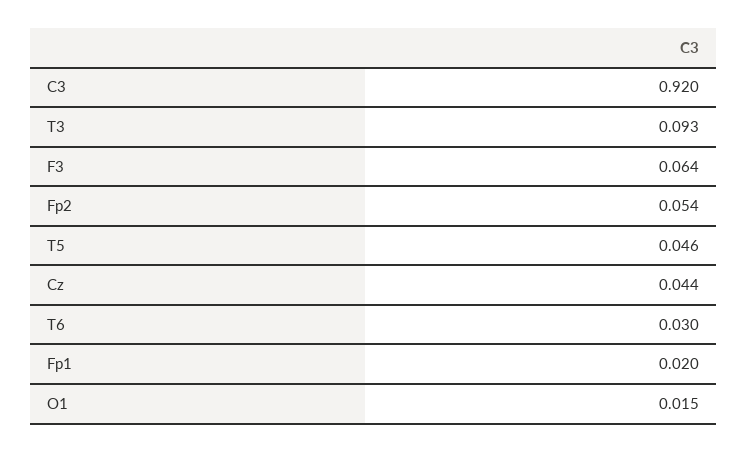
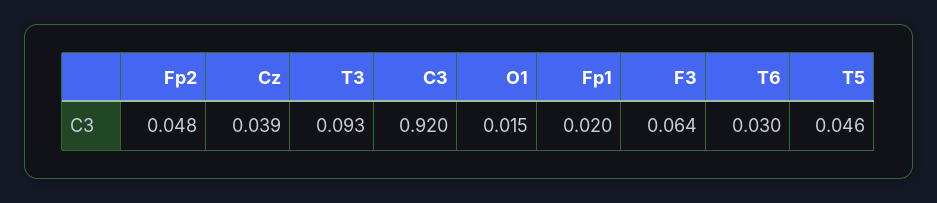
Fp2: 0.054 -> 0.048
Cz: 0.044 -> 0.039

